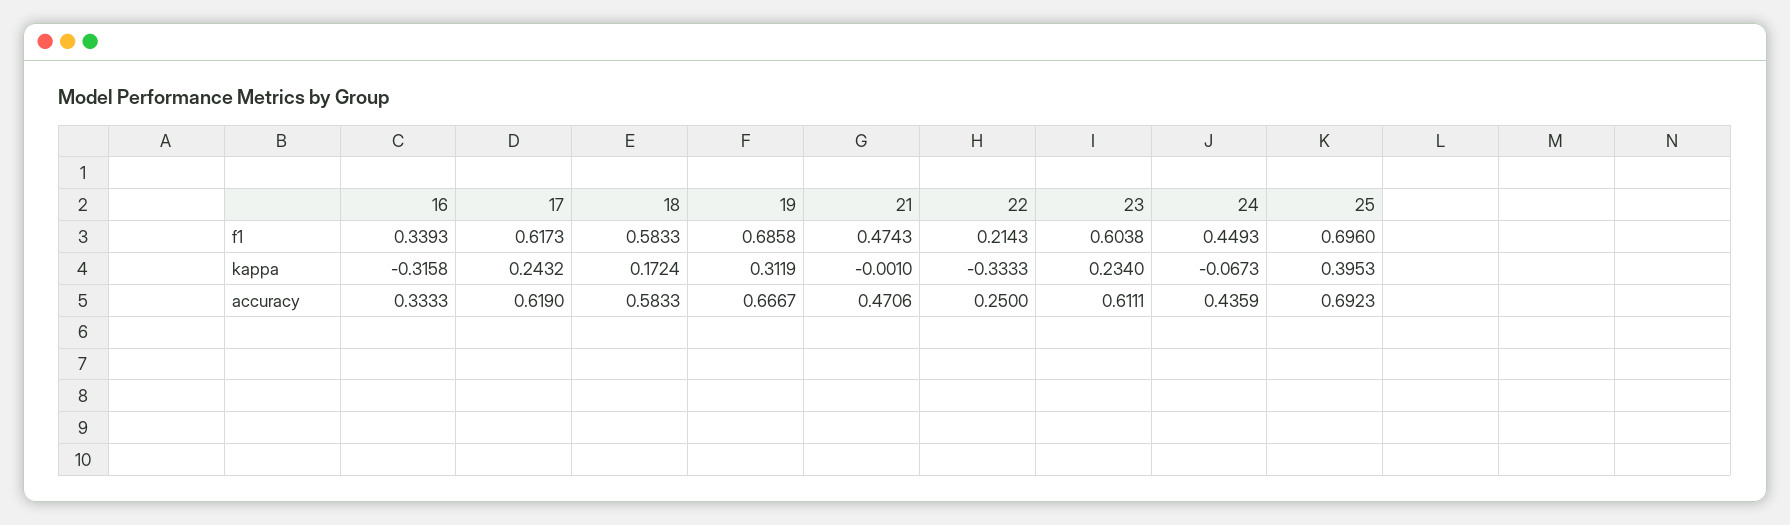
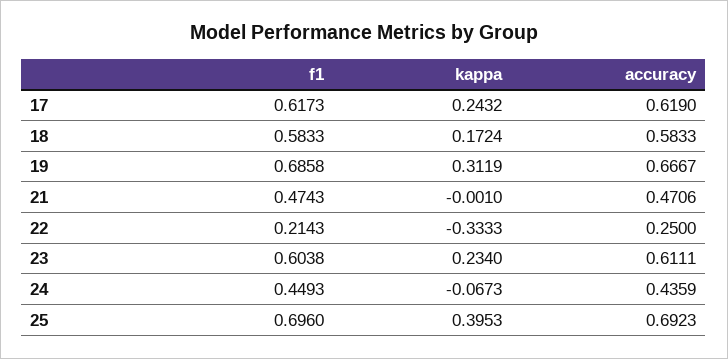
16, f1: 0.3393 -> none
16, kappa: -0.3158 -> none
16, accuracy: 0.3333 -> none

